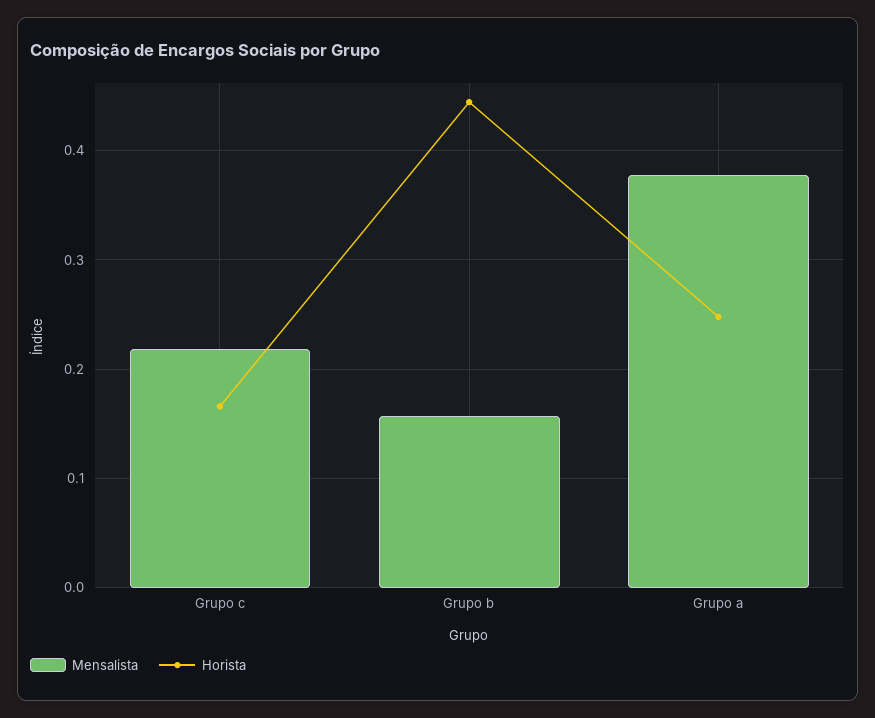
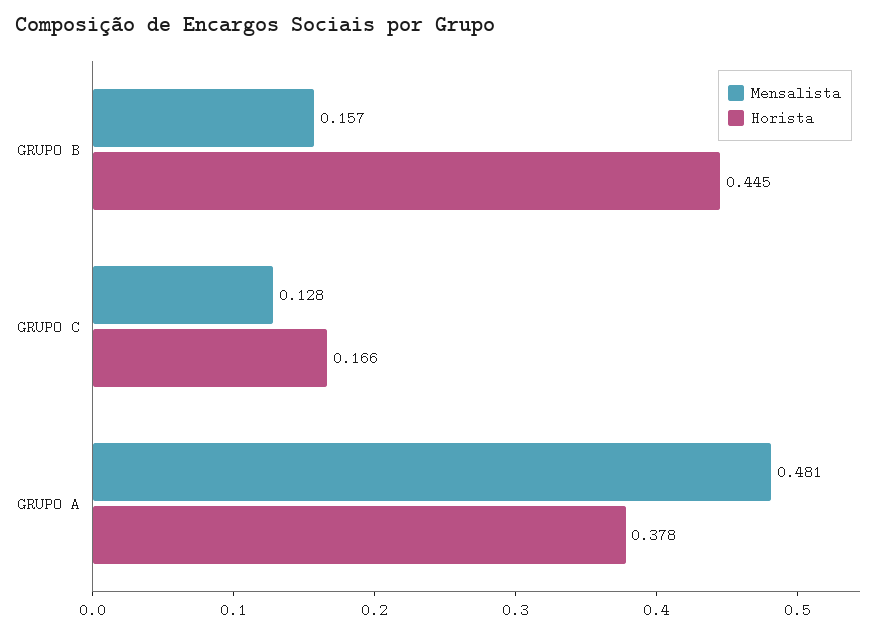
Mensalista, Grupo c: 0.22 -> 0.128
Mensalista, Grupo a: 0.38 -> 0.481
Horista, Grupo a: 0.25 -> 0.378

